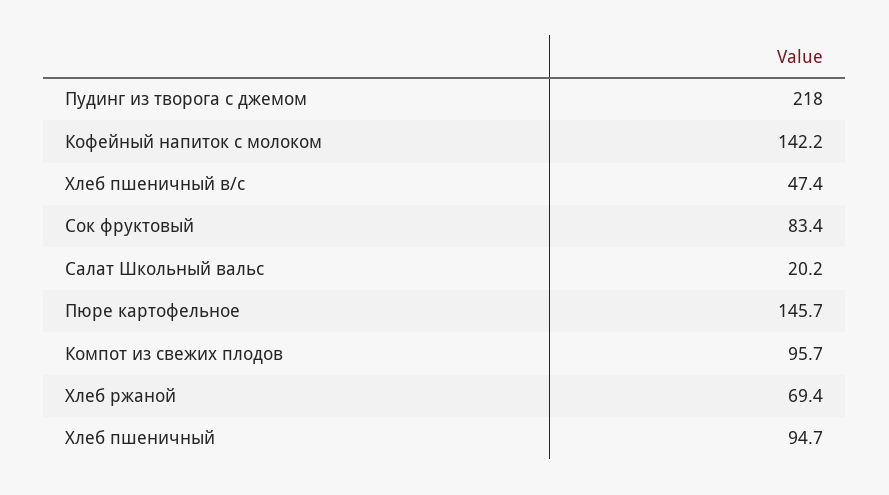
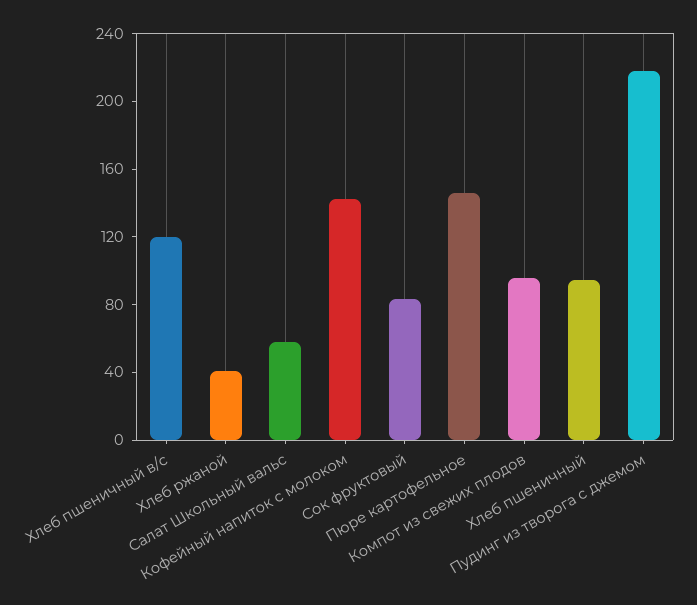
Хлеб пшеничный в/с: 47.4 -> 120
Салат Школьный вальс: 20.2 -> 60
Хлеб ржаной: 69.4 -> 40

